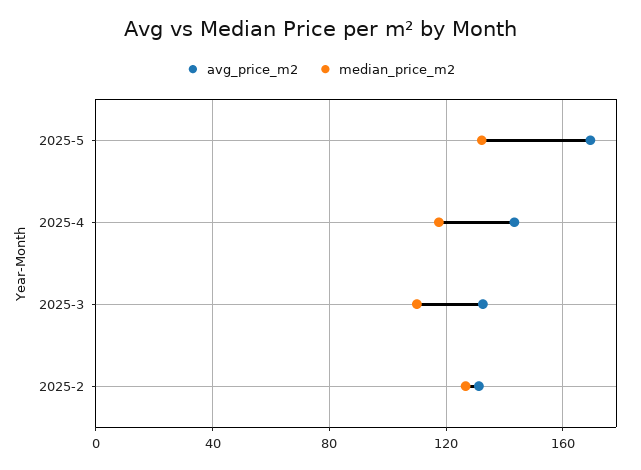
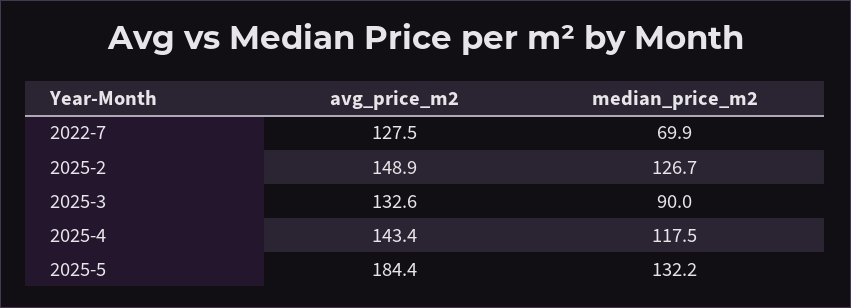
avg_price_m2, 2025-5: 170 -> 184.4
median_price_m2, 2025-3: 110 -> 90
avg_price_m2, 2025-2: 130 -> 148.9
avg_price_m2, 2022-7: none -> 127.5
median_price_m2, 2022-7: none -> 69.9

